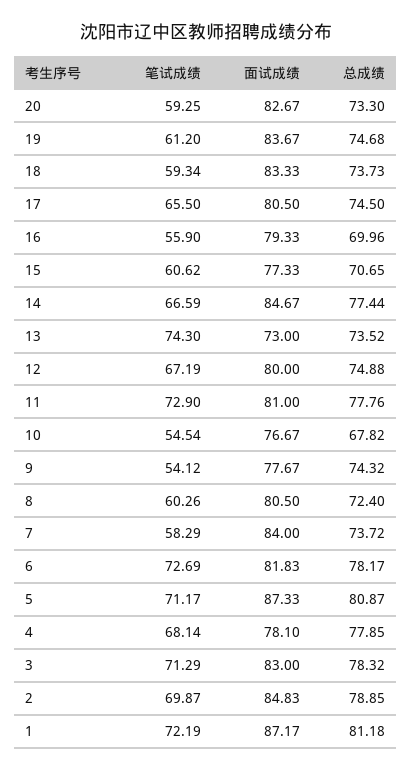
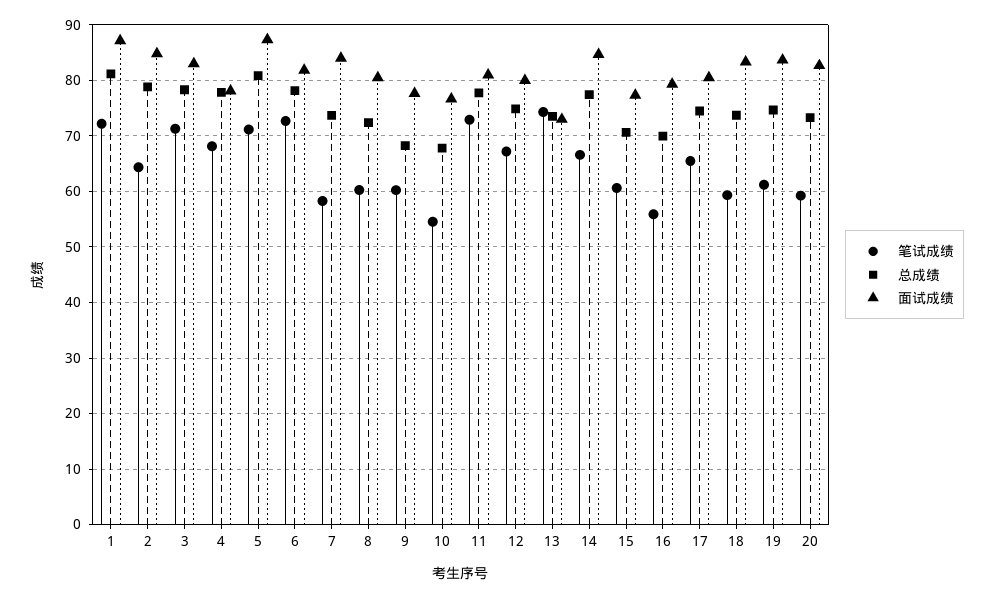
笔试成绩, 9: 54.12 -> 60
总成绩, 9: 74.32 -> 68
笔试成绩, 2: 69.87 -> 64

